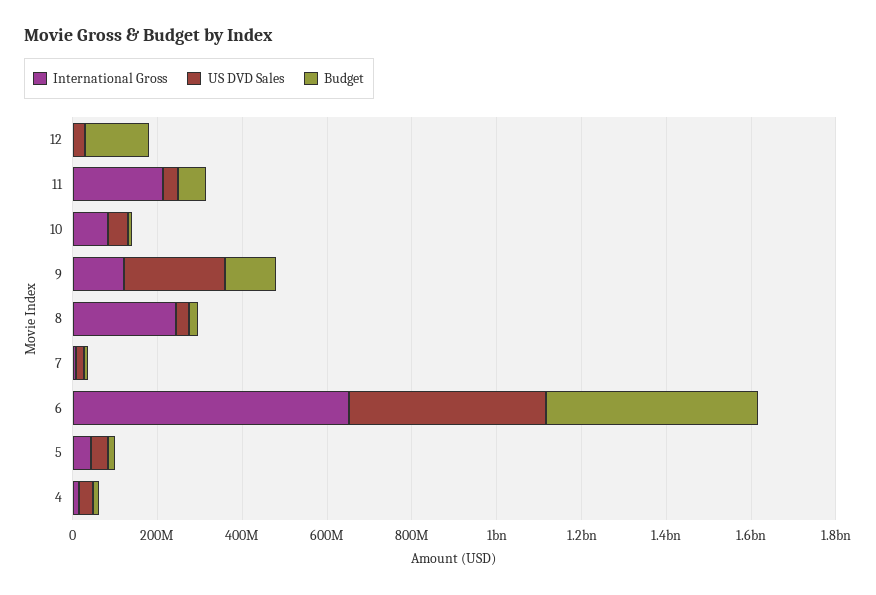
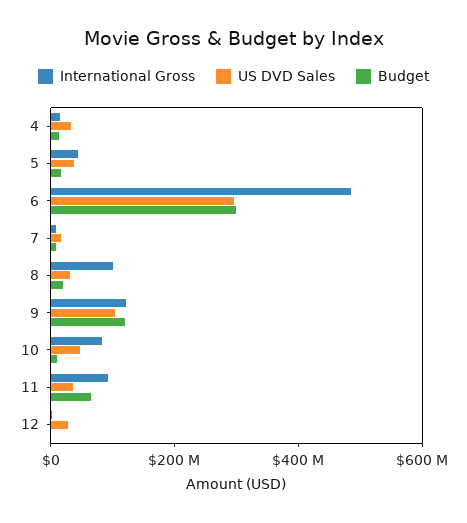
Budget, 12: 150000000 -> 0
International Gross, 11: 200000000 -> 100000000
US DVD Sales, 9: 250000000 -> 100000000
International Gross, 8: 250000000 -> 100000000
International Gross, 6: 650000000 -> 500000000
US DVD Sales, 6: 450000000 -> 300000000
Budget, 6: 500000000 -> 300000000

